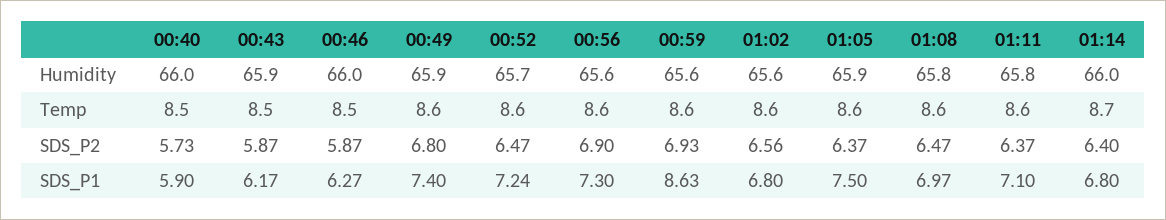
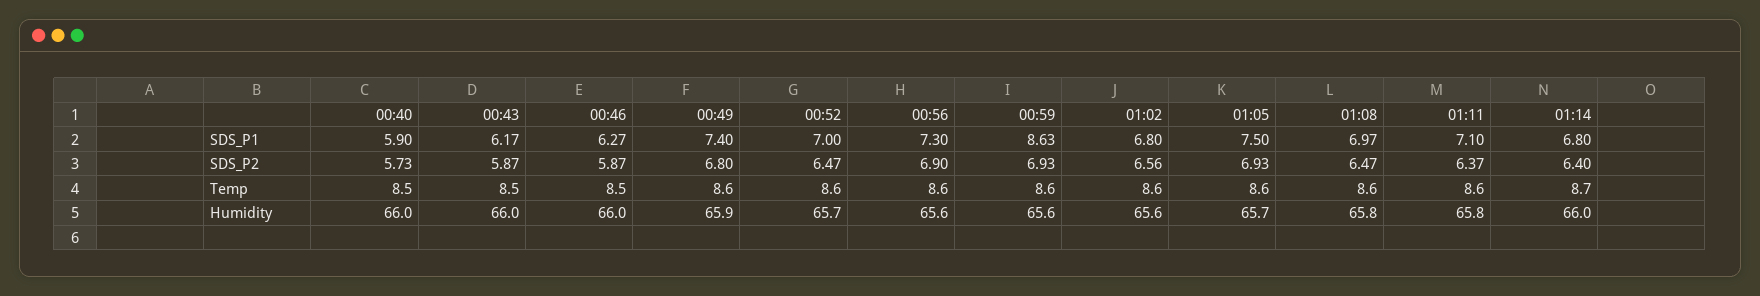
00:43, Humidity: 65.9 -> 66
01:05, Humidity: 65.9 -> 65.7
01:05, SDS_P2: 6.37 -> 6.93
00:52, SDS_P1: 7.24 -> 7

